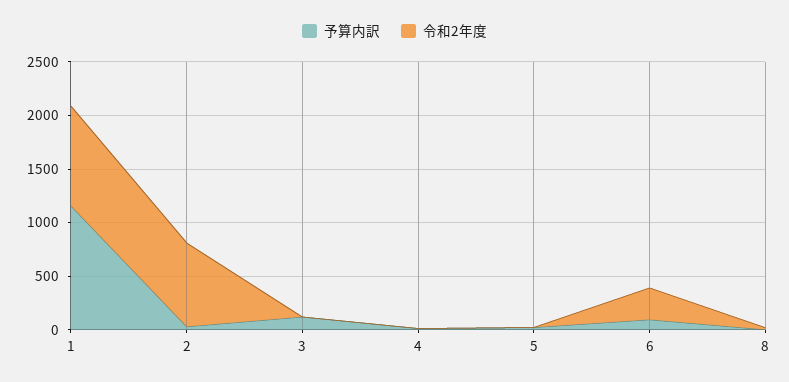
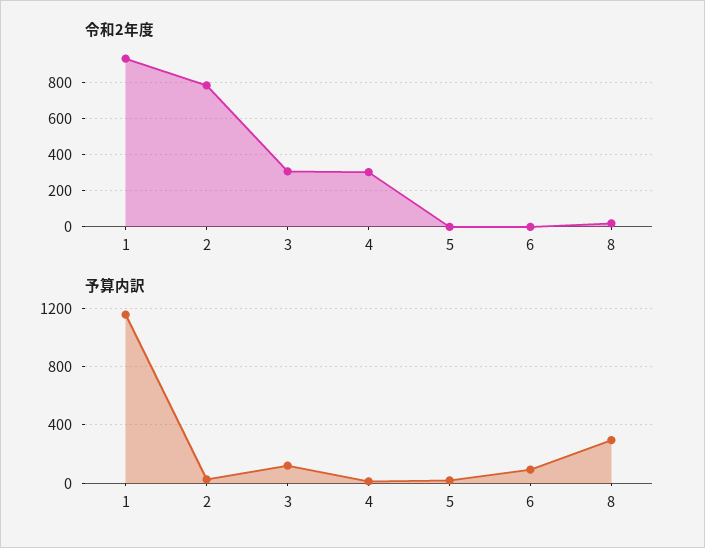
令和2年度, 3: 0 -> 300
令和2年度, 4: 0 -> 300
令和2年度, 6: 300 -> 0
予算内訳, 8: 0 -> 300

